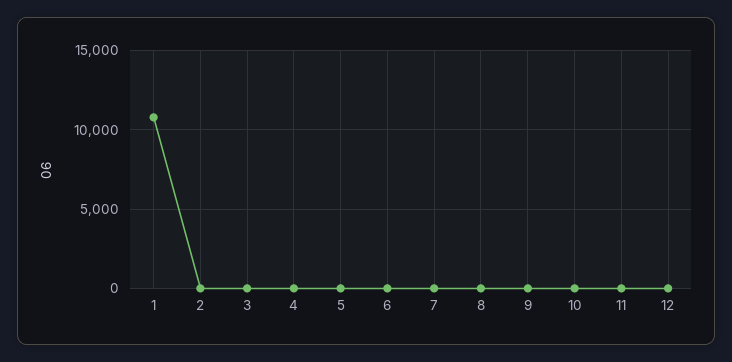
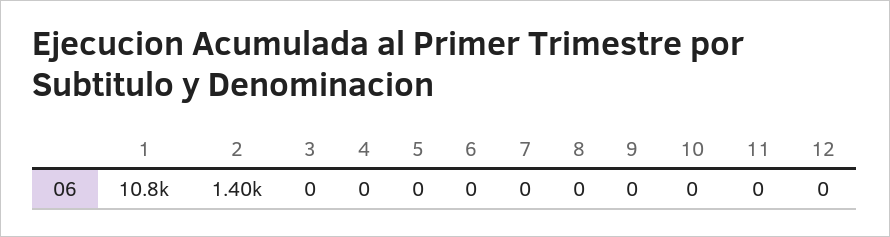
2: 0 -> 1400

